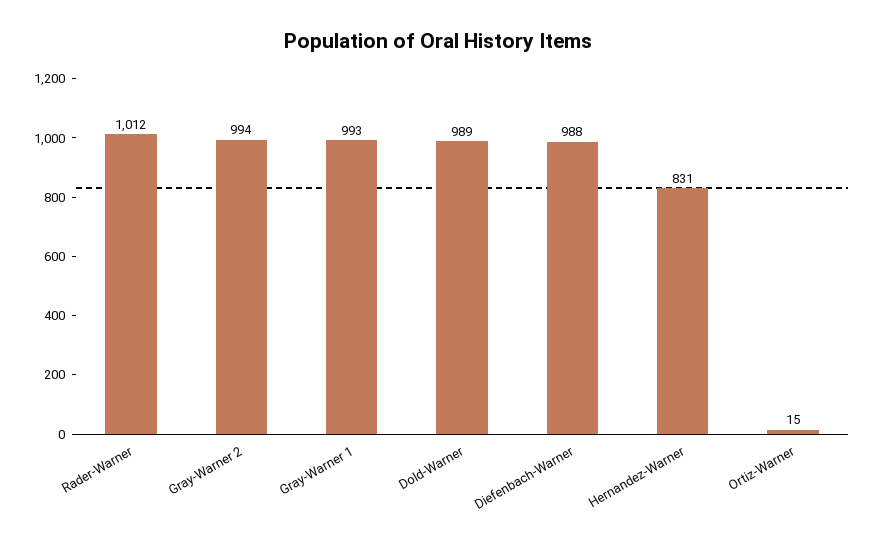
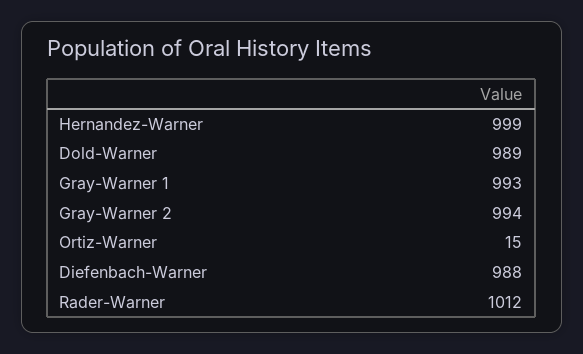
Hernandez-Warner: 831 -> 999

